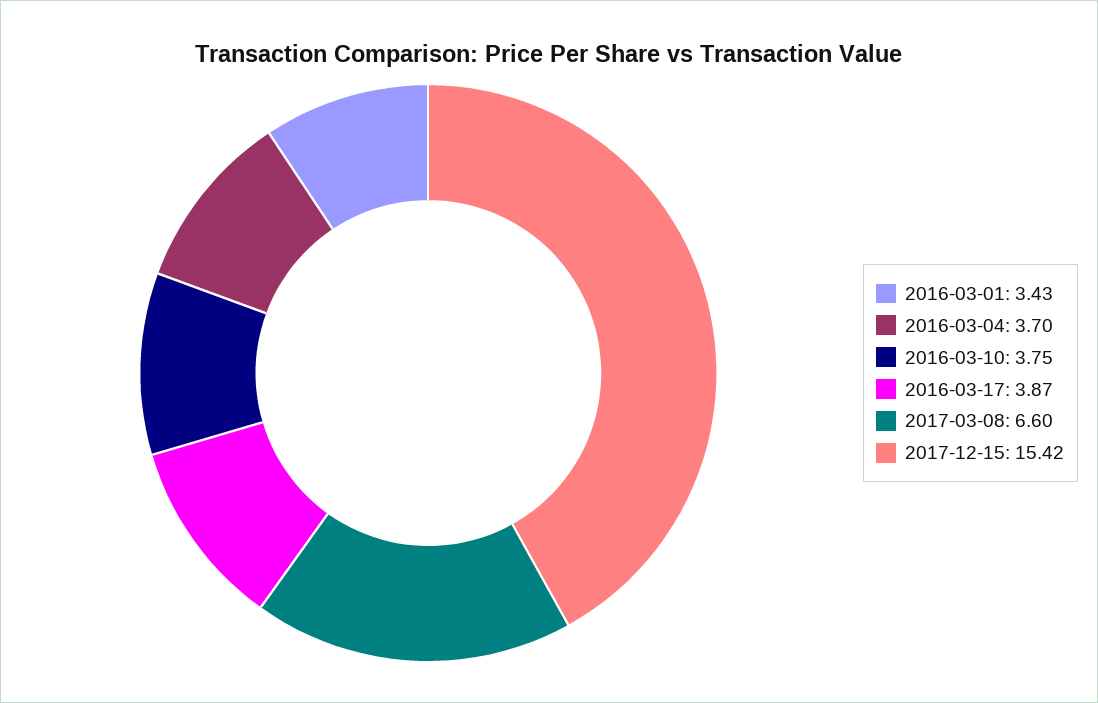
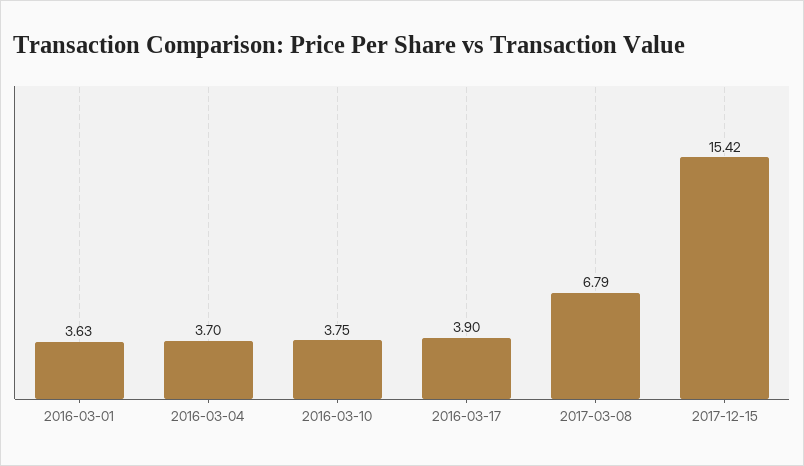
2016-03-01: 3.43 -> 3.63
2016-03-17: 3.87 -> 3.9
2017-03-08: 6.6 -> 6.79

